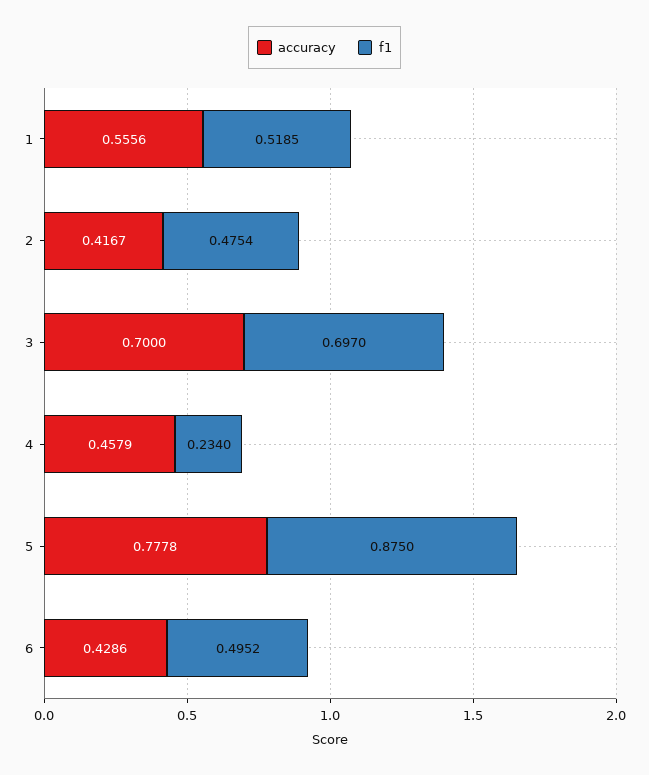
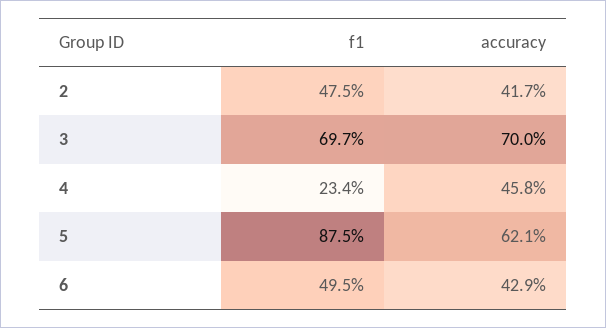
accuracy, 1: 0.5556 -> none
f1, 1: 0.5185 -> none
accuracy, 5: 0.7778 -> 0.621

